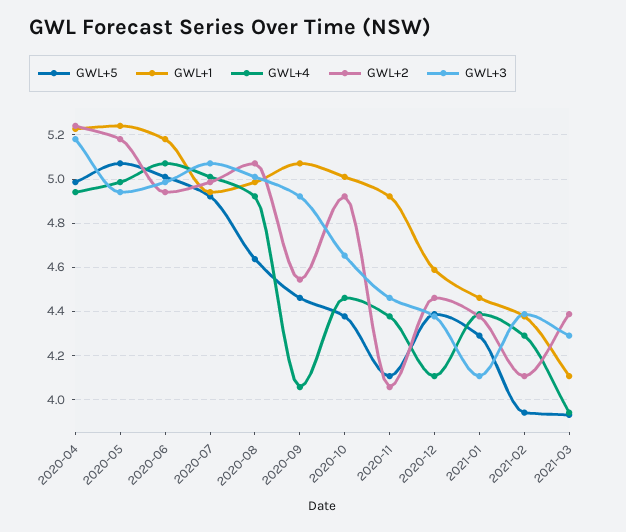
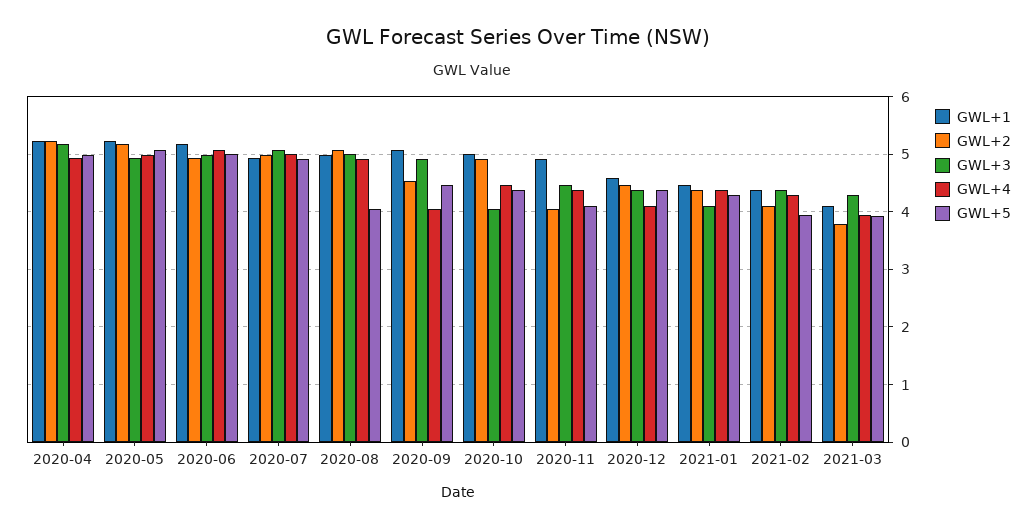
GWL+5, 2020-08: 4.65 -> 4
GWL+3, 2020-10: 4.65 -> 4
GWL+2, 2021-03: 4.4 -> 3.8

